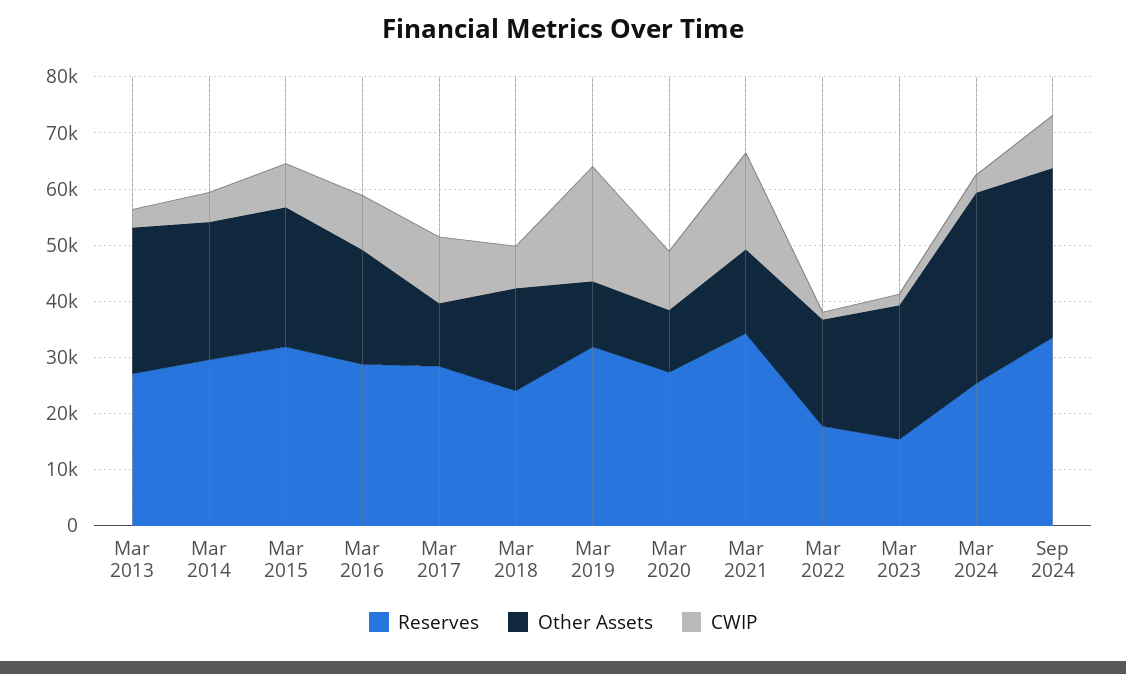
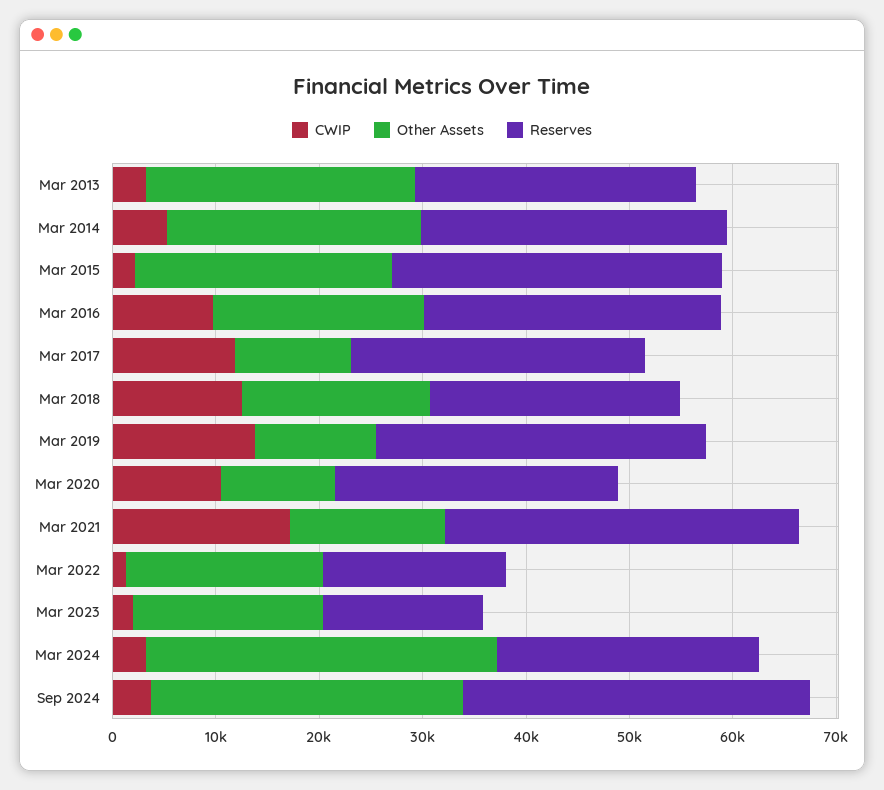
CWIP, Mar 2015: 8000 -> 2000
CWIP, Mar 2018: 8000 -> 12000
CWIP, Mar 2019: 20000 -> 14000
Other Assets, Mar 2023: 24000 -> 18000
CWIP, Sep 2024: 10000 -> 4000

